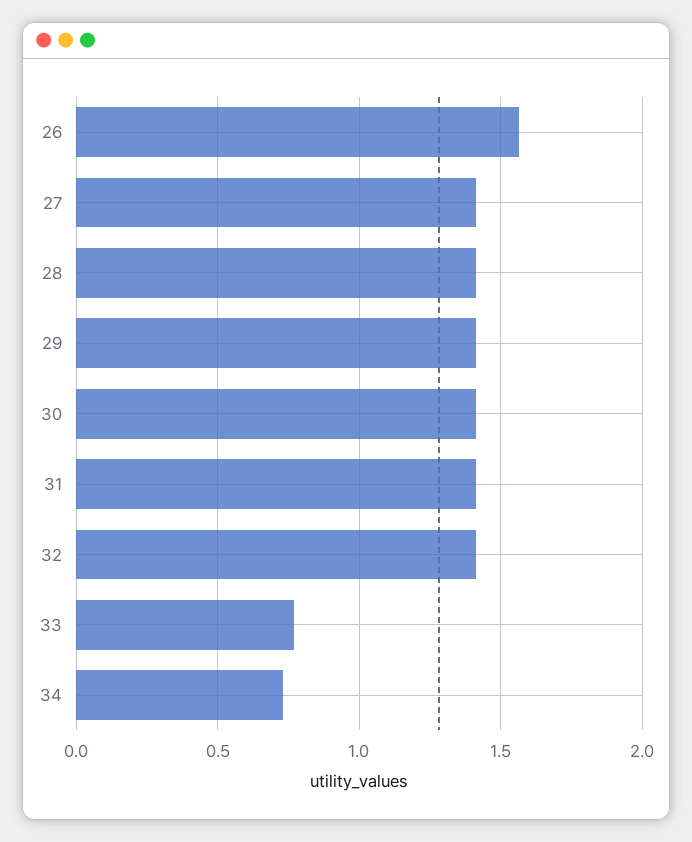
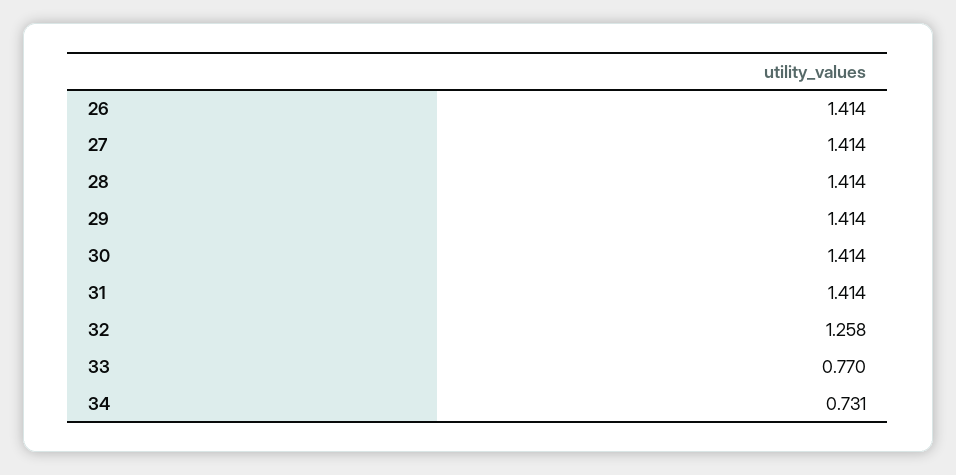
26: 1.55 -> 1.414
32: 1.4 -> 1.258

